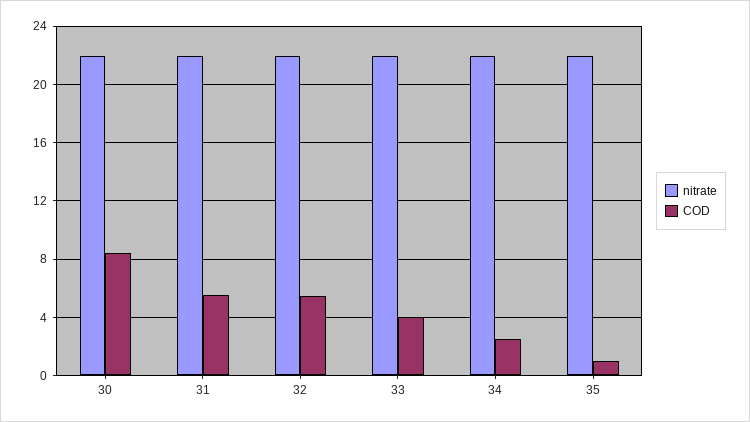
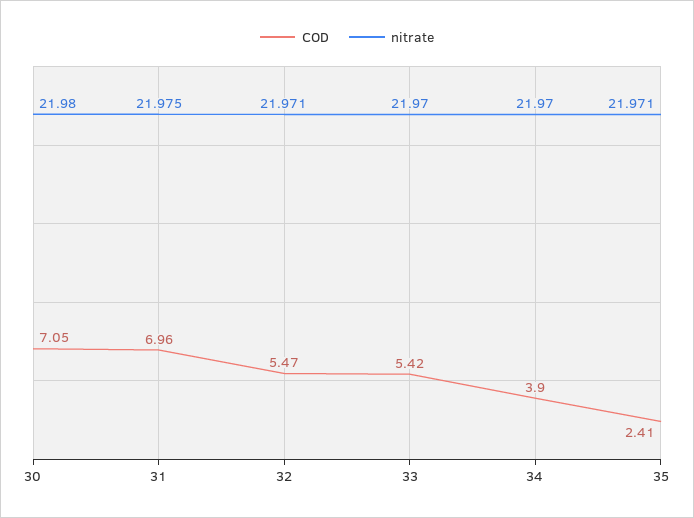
COD, 30: 8.5 -> 7.05
COD, 31: 5.5 -> 6.96
COD, 33: 4 -> 5.42
COD, 34: 2.5 -> 3.9
COD, 35: 1 -> 2.41

